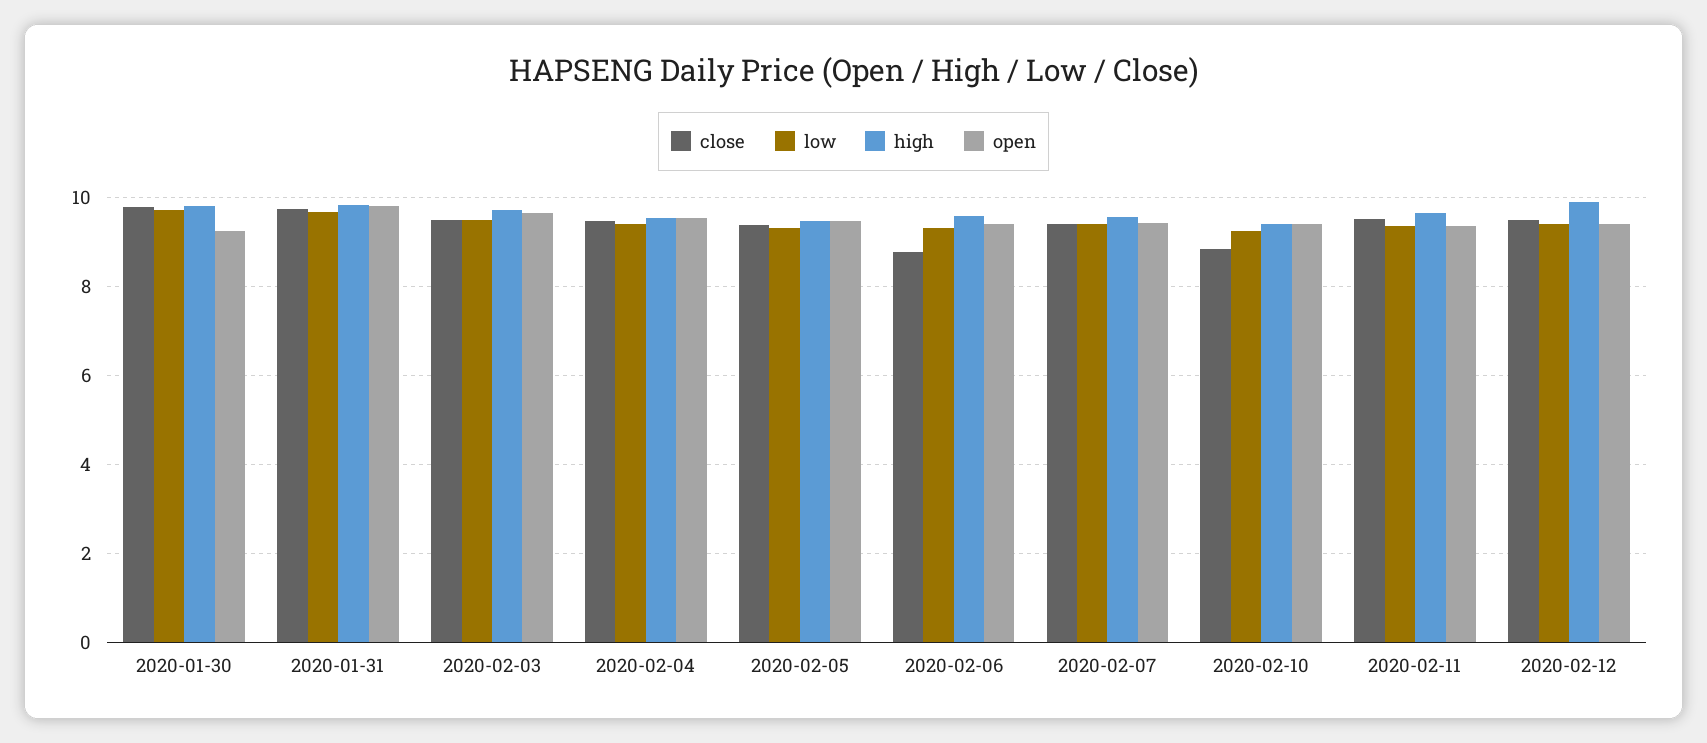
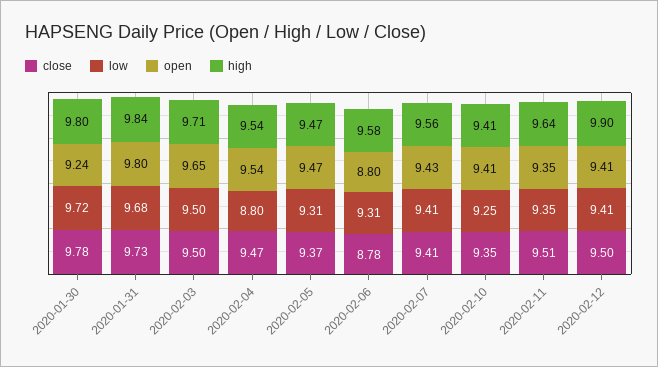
low, 2020-02-04: 9.4 -> 8.8
open, 2020-02-06: 9.4 -> 8.8
close, 2020-02-10: 8.8 -> 9.35

